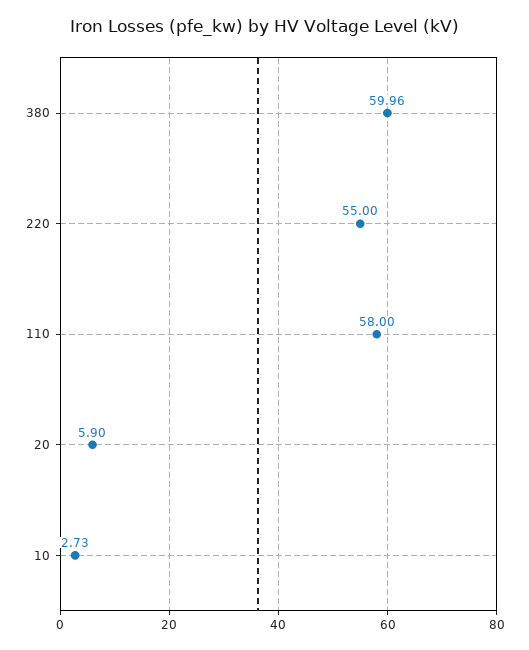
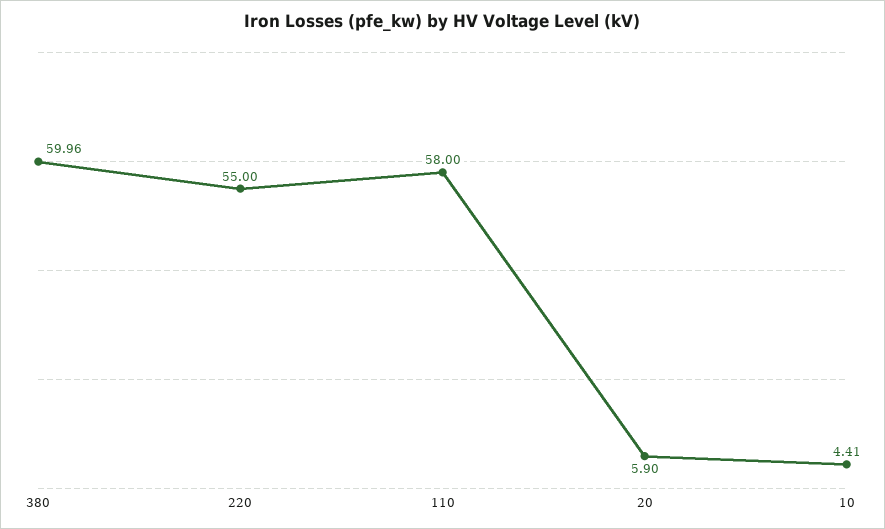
10: 2.73 -> 4.41

